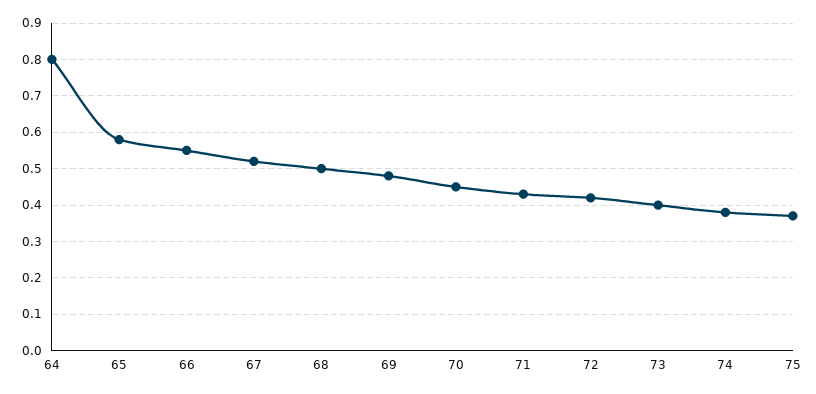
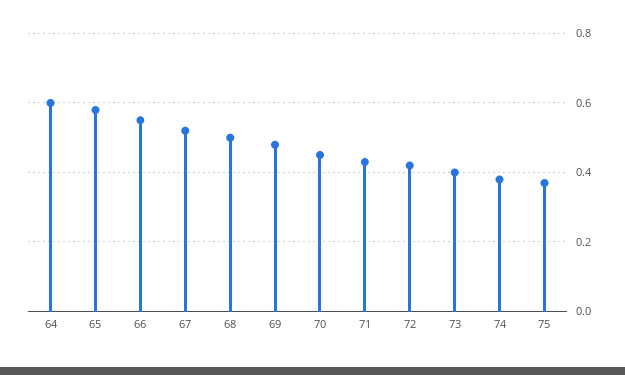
64: 0.8 -> 0.6

